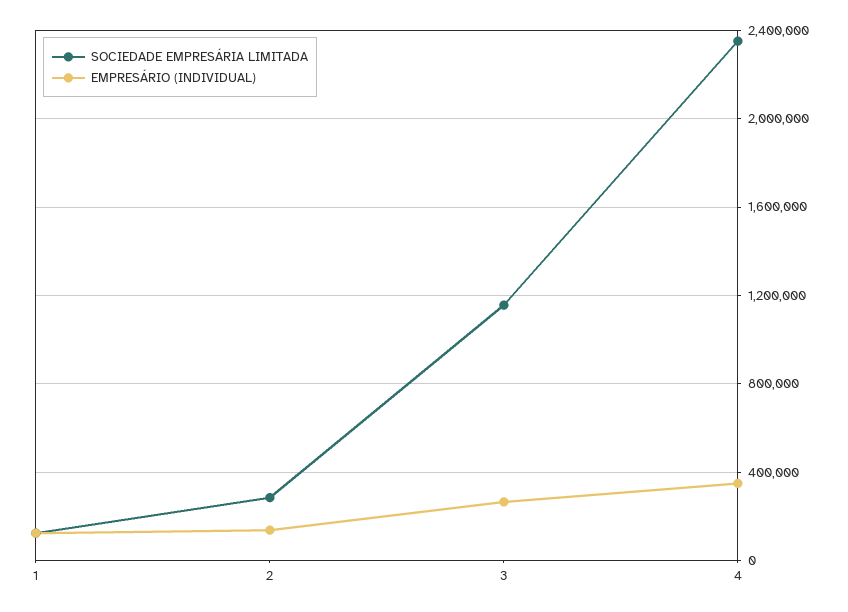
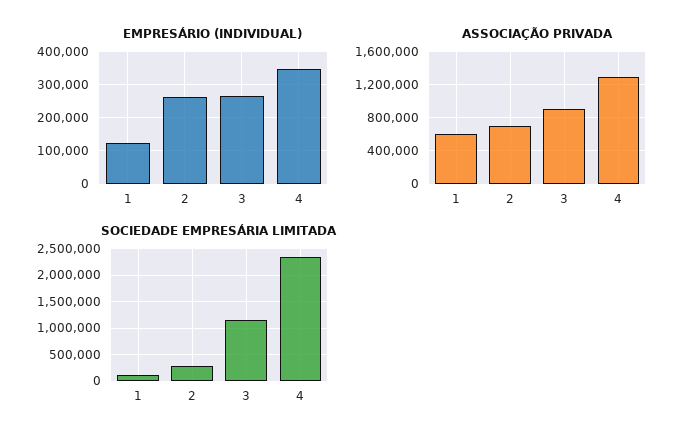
EMPRESÁRIO (INDIVIDUAL), 2: 150000 -> 260000
ASSOCIAÇÃO PRIVADA, 1: none -> 600000
ASSOCIAÇÃO PRIVADA, 2: none -> 700000
ASSOCIAÇÃO PRIVADA, 3: none -> 900000
ASSOCIAÇÃO PRIVADA, 4: none -> 1300000

